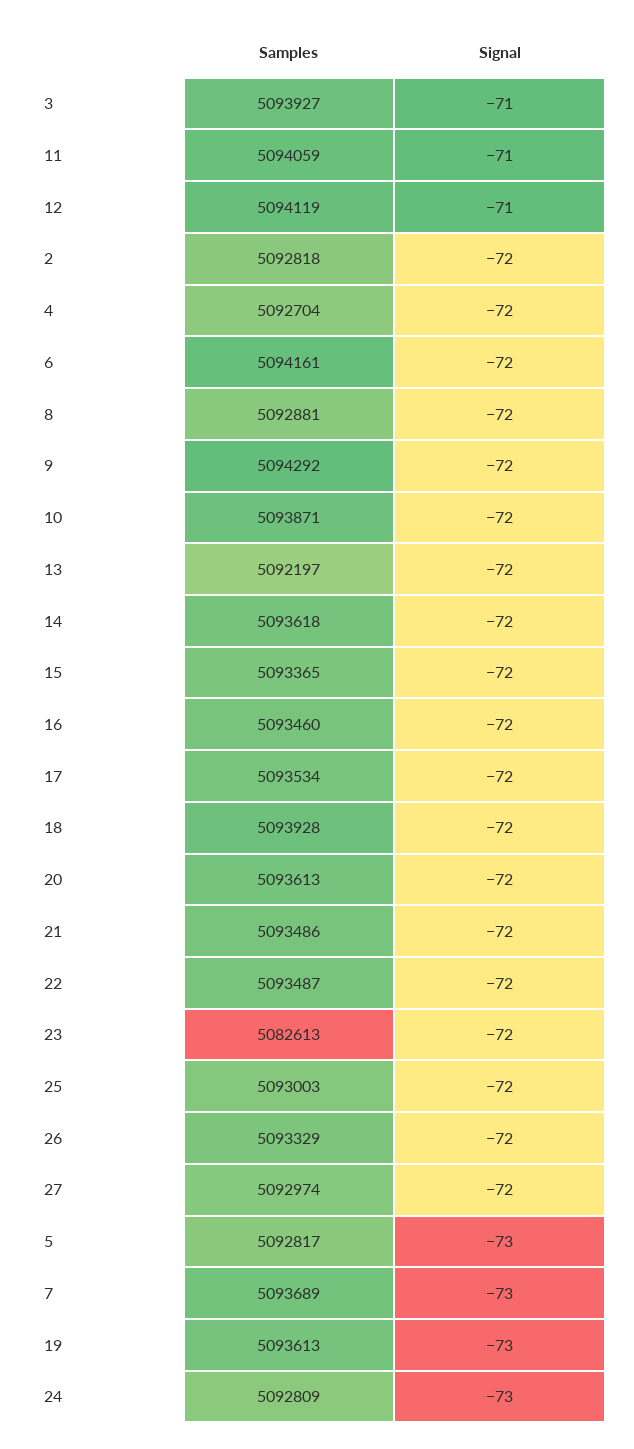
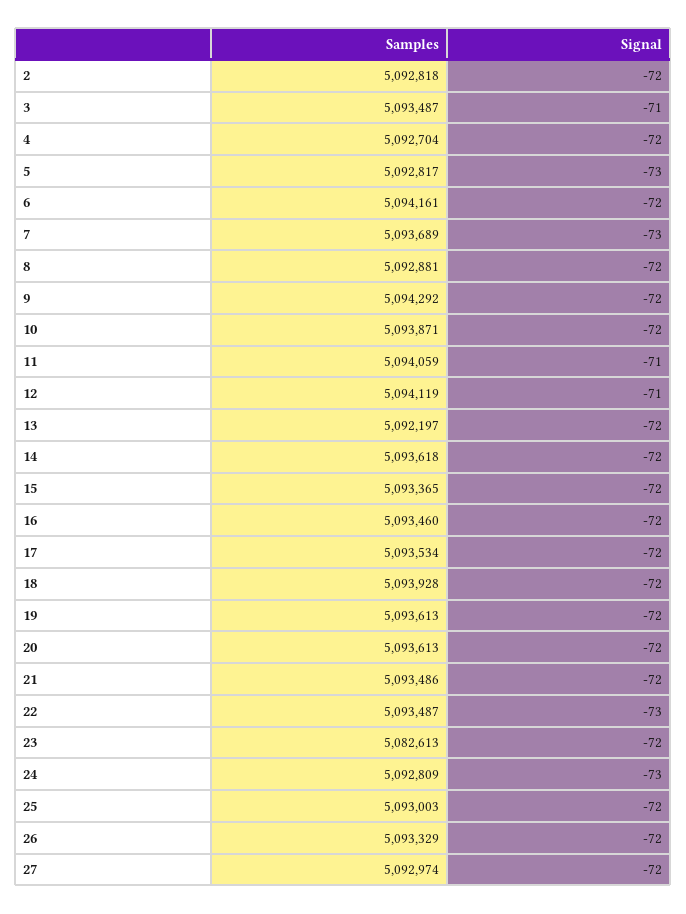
Samples, 3: 5093927 -> 5093487
Signal, 22: -72 -> -73
Signal, 19: -73 -> -72

